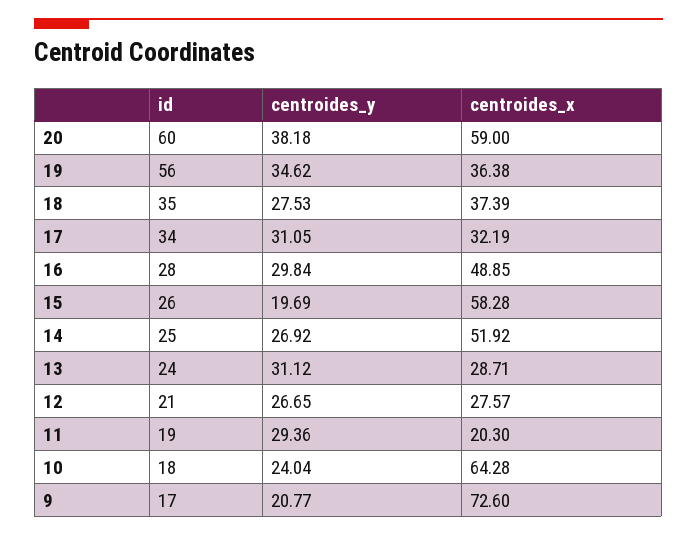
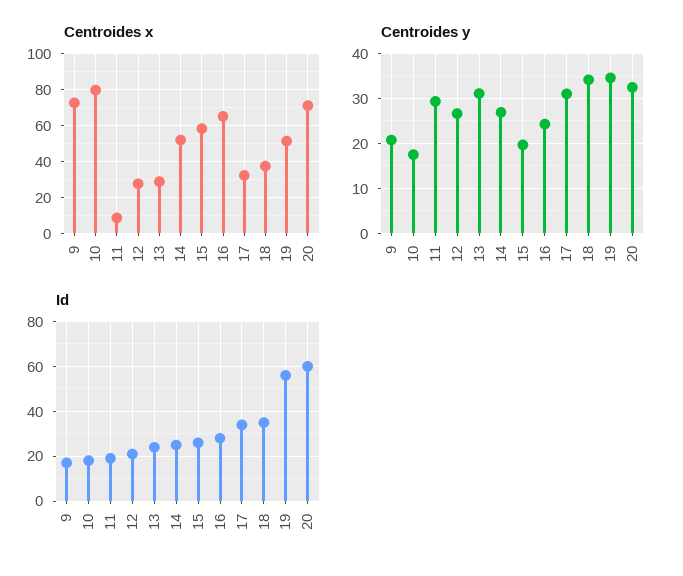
centroides_y, 20: 38.18 -> 32
centroides_x, 20: 59 -> 70
centroides_x, 19: 36.38 -> 50
centroides_y, 18: 27.53 -> 34
centroides_y, 16: 29.84 -> 24
centroides_x, 16: 48.85 -> 65
centroides_x, 11: 20.3 -> 10
centroides_y, 10: 24.04 -> 18
centroides_x, 10: 64.28 -> 80

